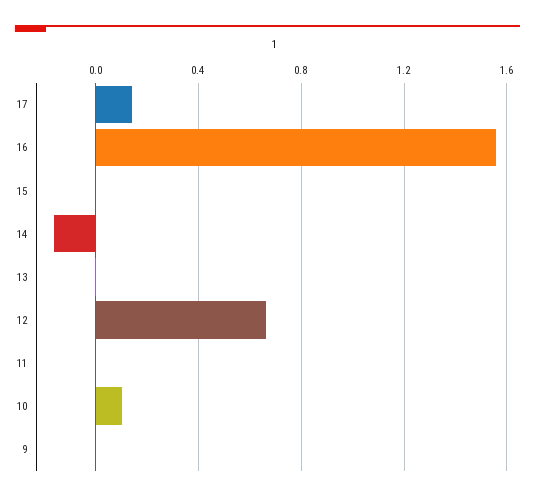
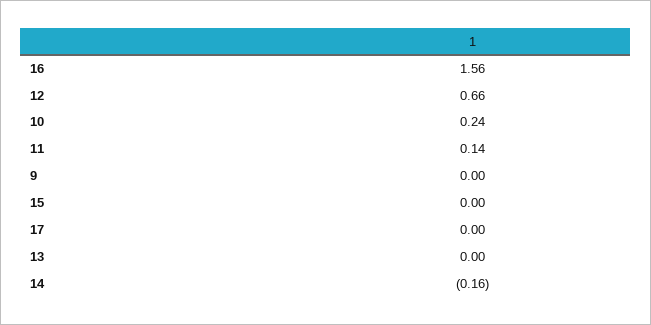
17: 0.15 -> 0
11: 0 -> 0.14
10: 0.1 -> 0.24

